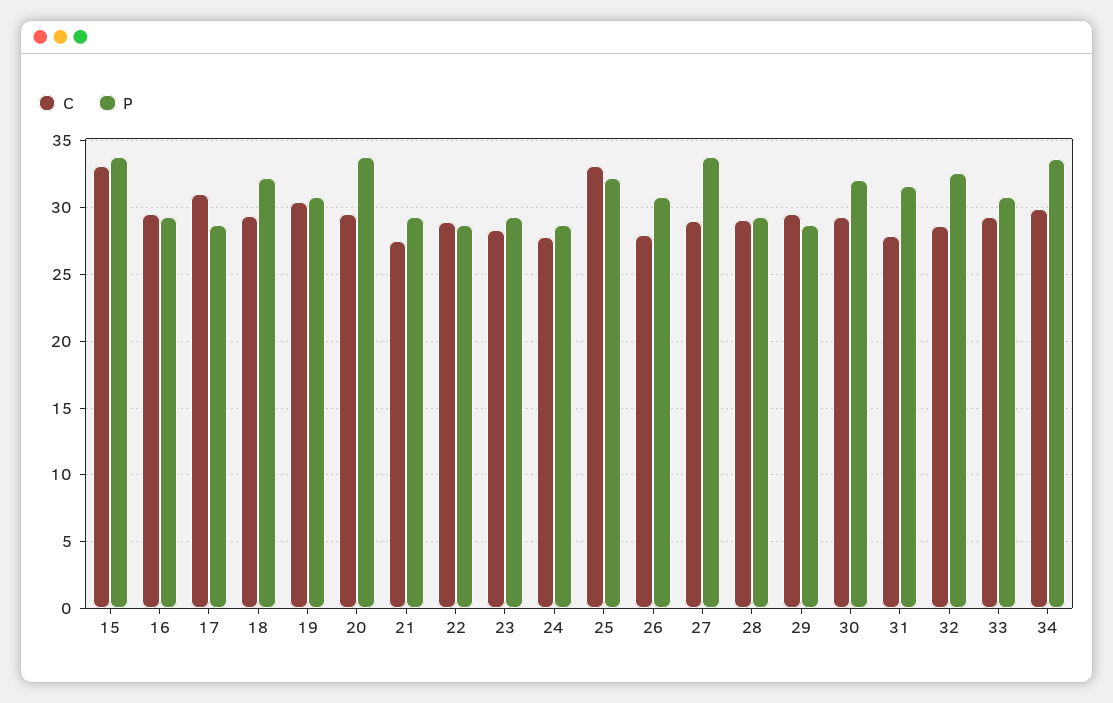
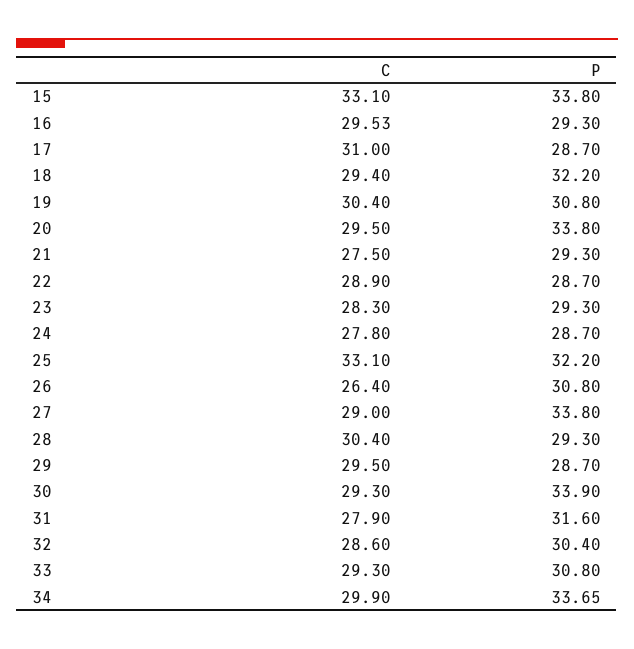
C, 26: 28 -> 26.4
C, 28: 29 -> 30.4
P, 30: 32 -> 33.9
P, 32: 32.5 -> 30.4

